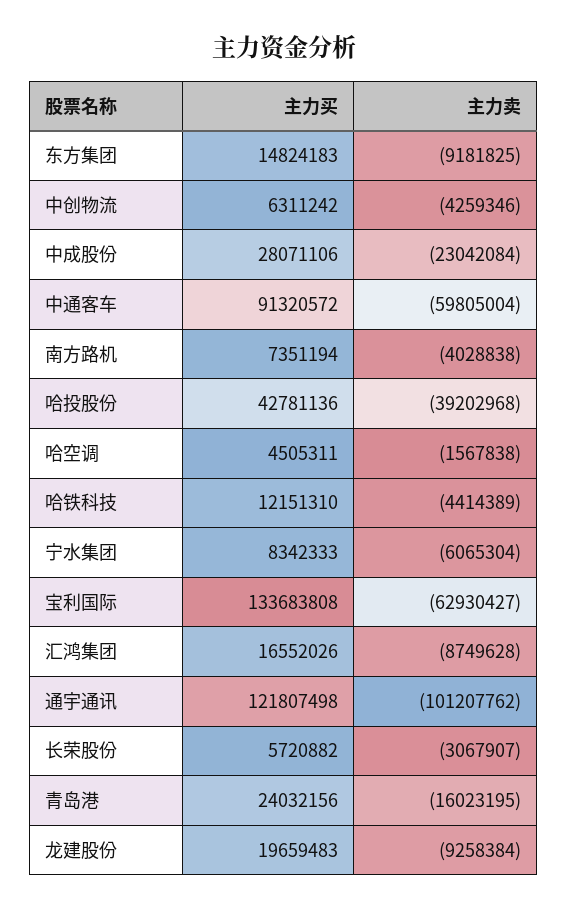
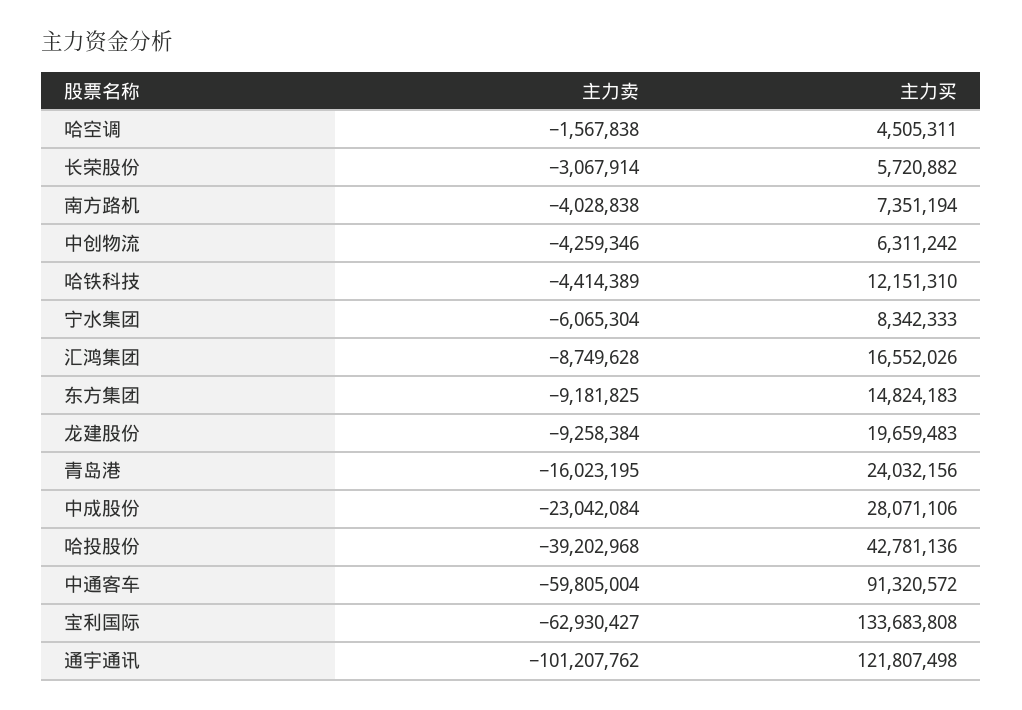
主力卖, 长荣股份: -3067907 -> -3067914

